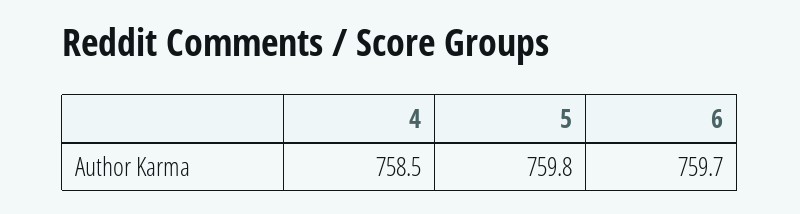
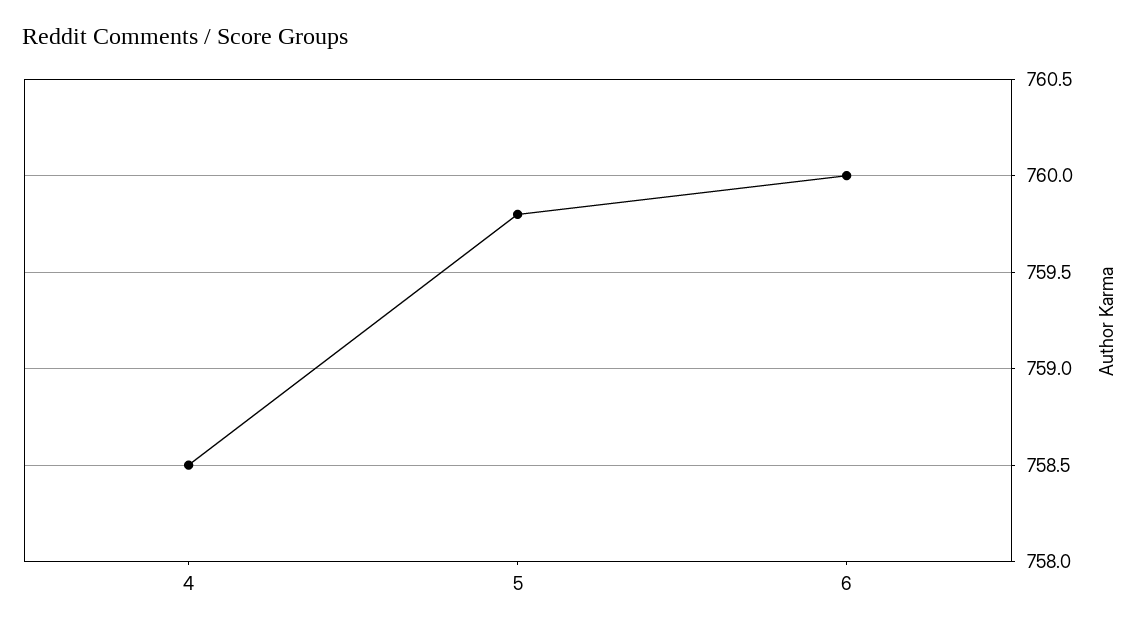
6: 759.7 -> 760

